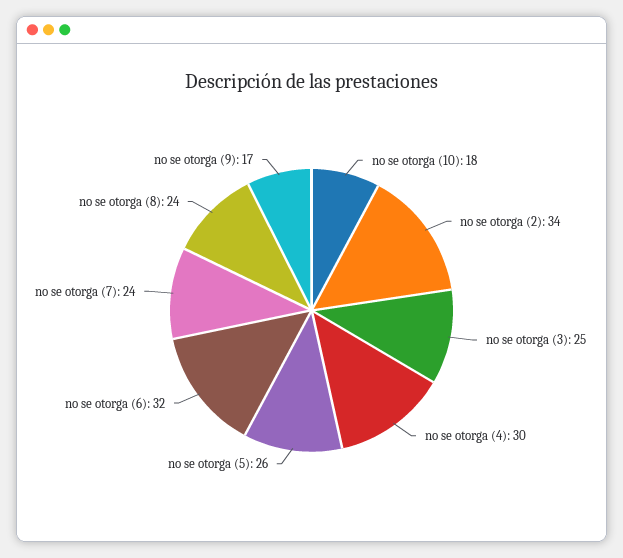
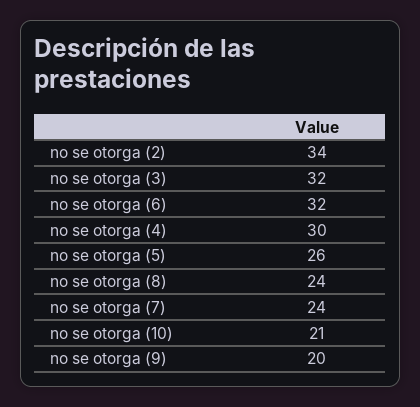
no se otorga (10): 18 -> 21
no se otorga (3): 25 -> 32
no se otorga (9): 17 -> 20

